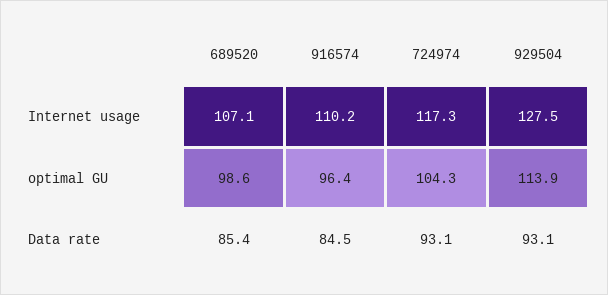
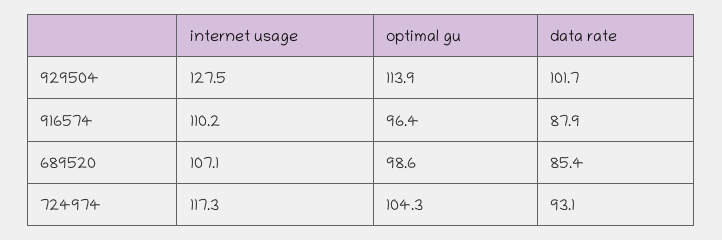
916574, Data rate: 84.5 -> 87.9
929504, Data rate: 93.1 -> 101.7

